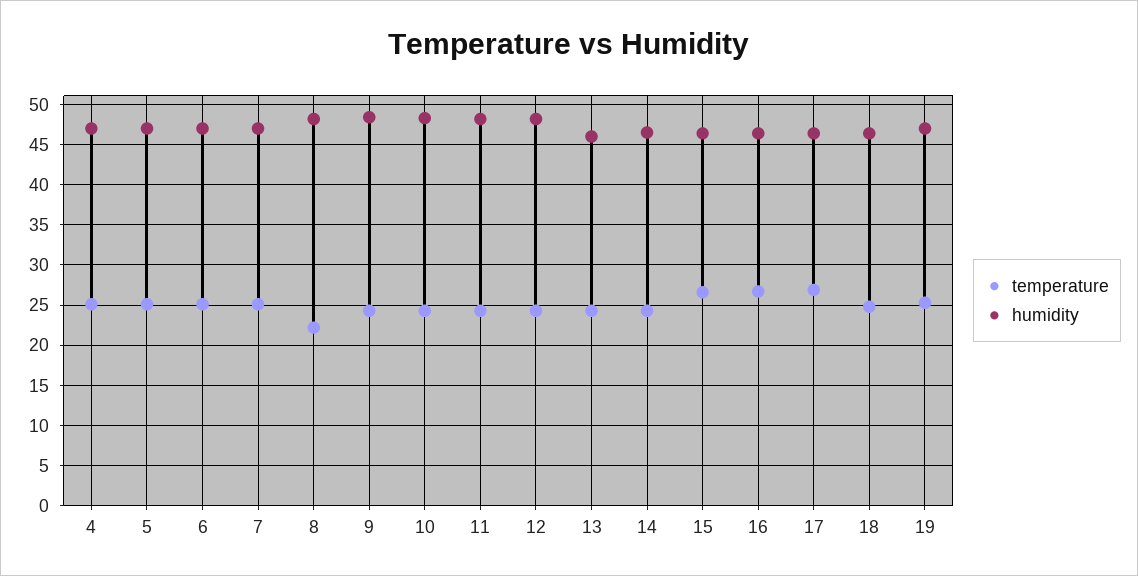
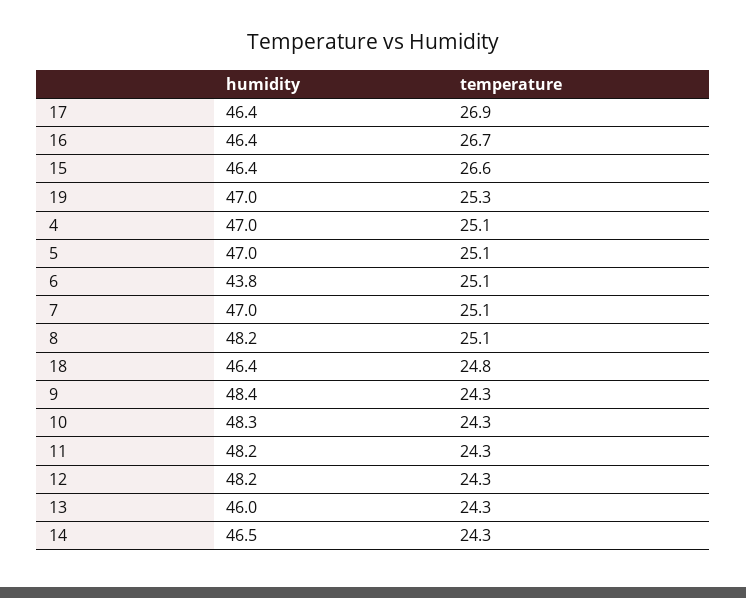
humidity, 6: 47 -> 43.8
temperature, 8: 22 -> 25.1

